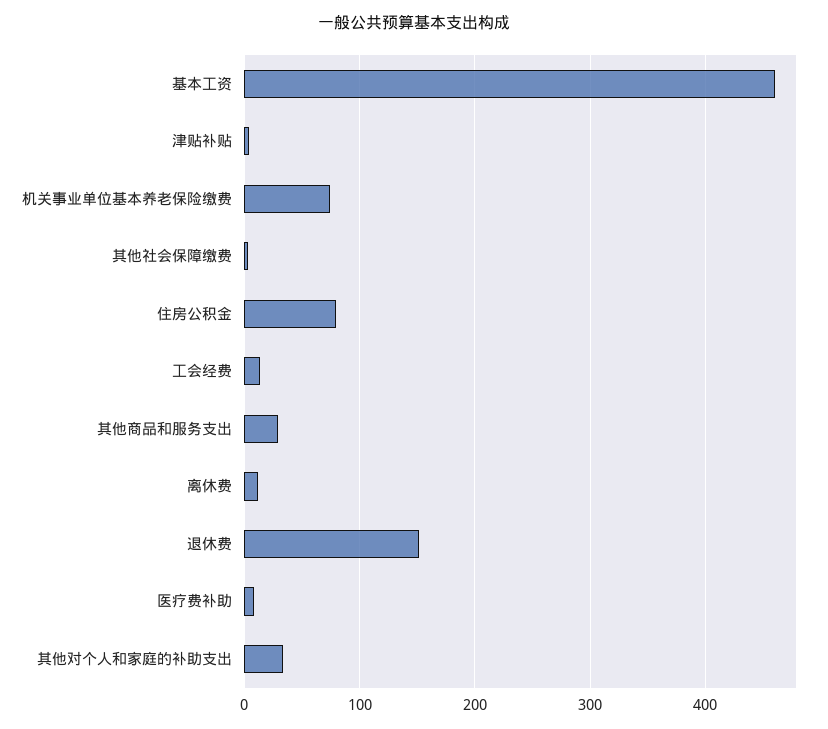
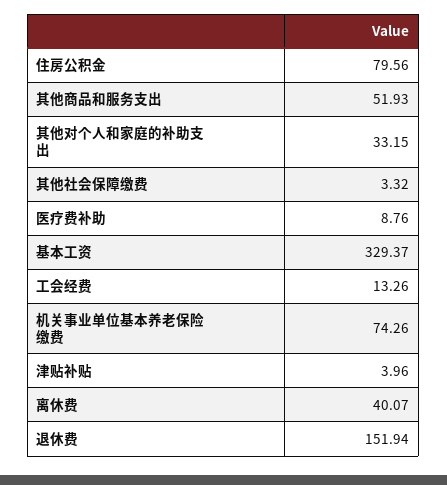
基本工资: 460 -> 329.37
其他商品和服务支出: 30 -> 51.93
离休费: 10 -> 40.07

